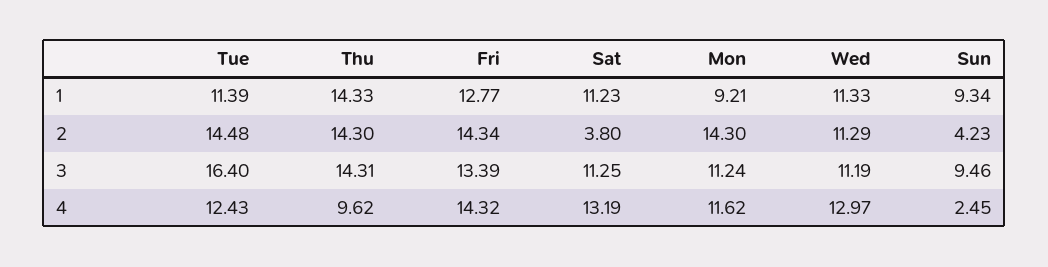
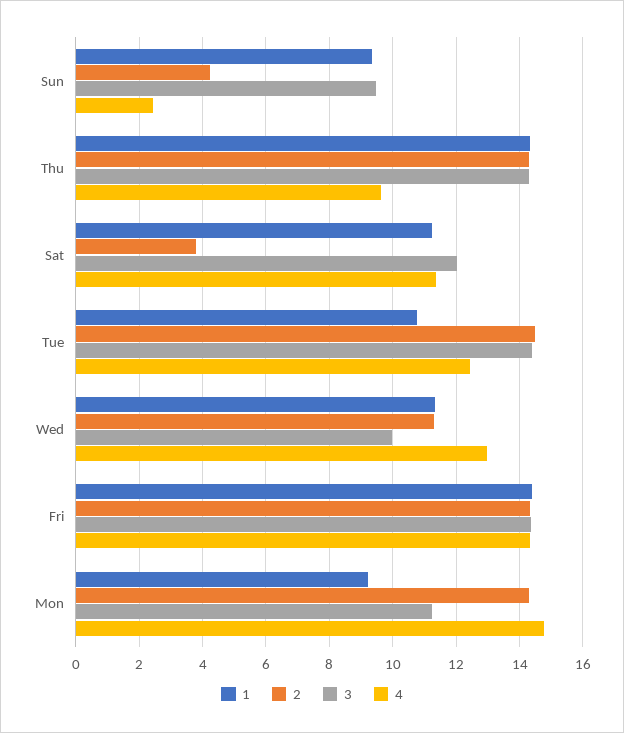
1, Tue: 11.39 -> 10.8
1, Fri: 12.77 -> 14.4
3, Tue: 16.4 -> 14.4
3, Fri: 13.39 -> 14.4
3, Sat: 11.25 -> 12
3, Wed: 11.19 -> 10
4, Sat: 13.19 -> 11.4
4, Mon: 11.62 -> 14.8

